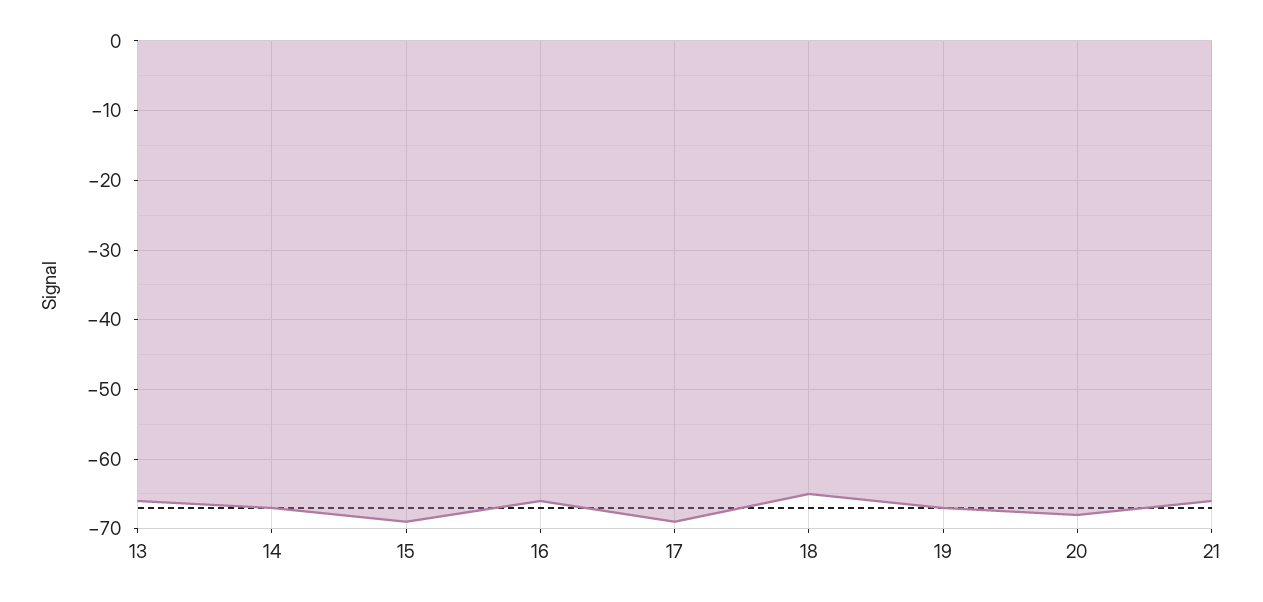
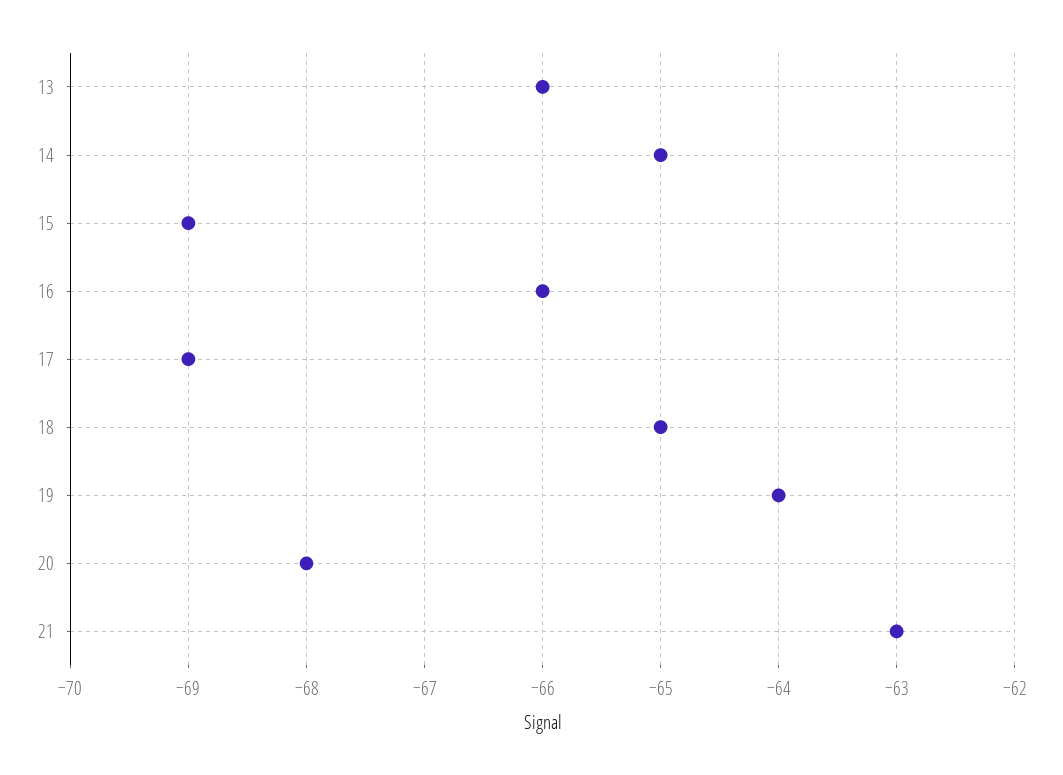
14: -67 -> -65
19: -67 -> -64
21: -66 -> -63

